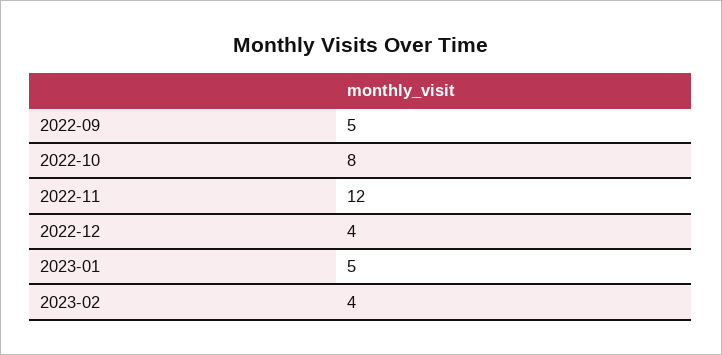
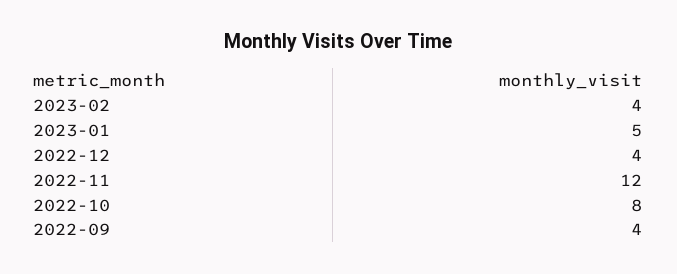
2022-09: 5 -> 4

